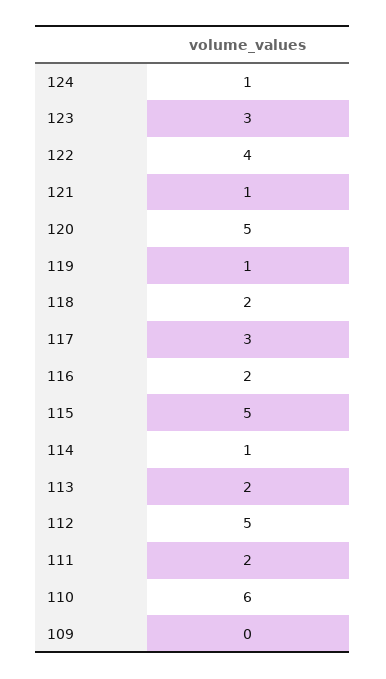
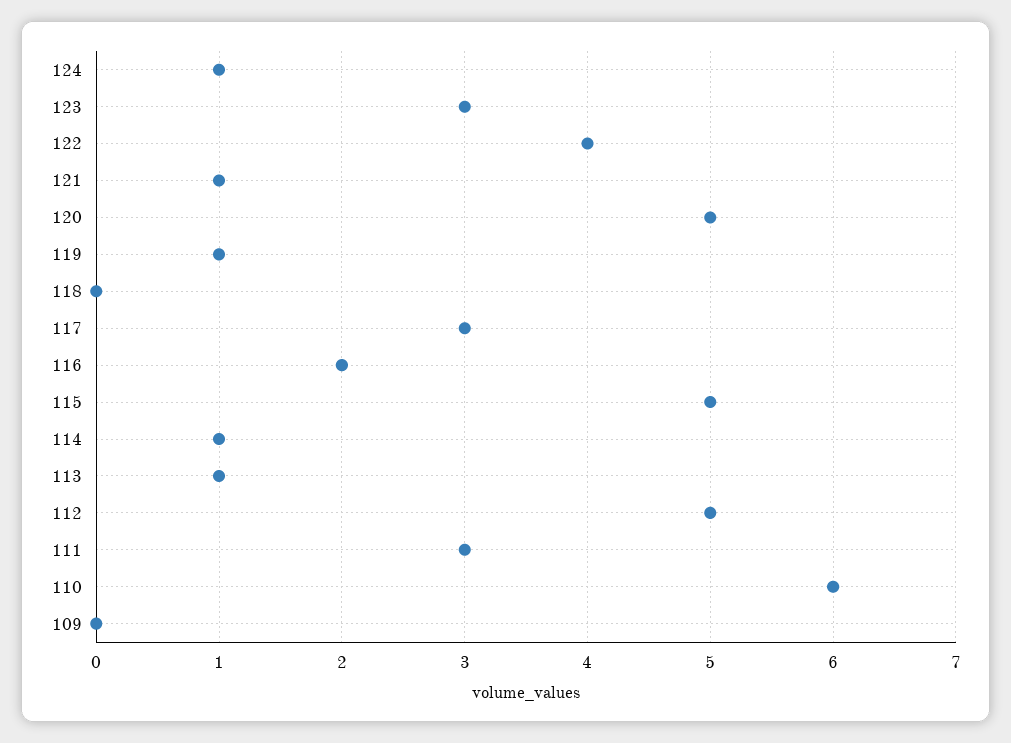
118: 2 -> 0
113: 2 -> 1
111: 2 -> 3

